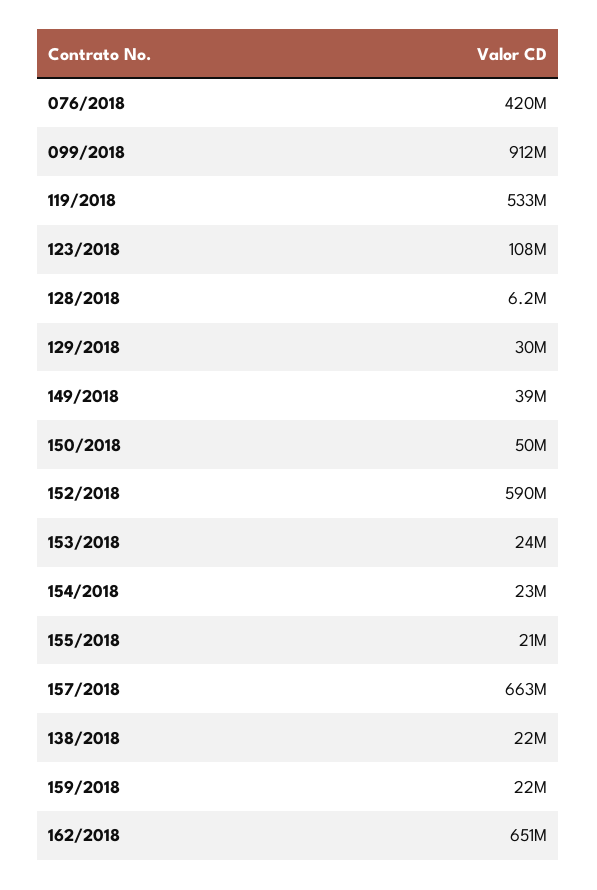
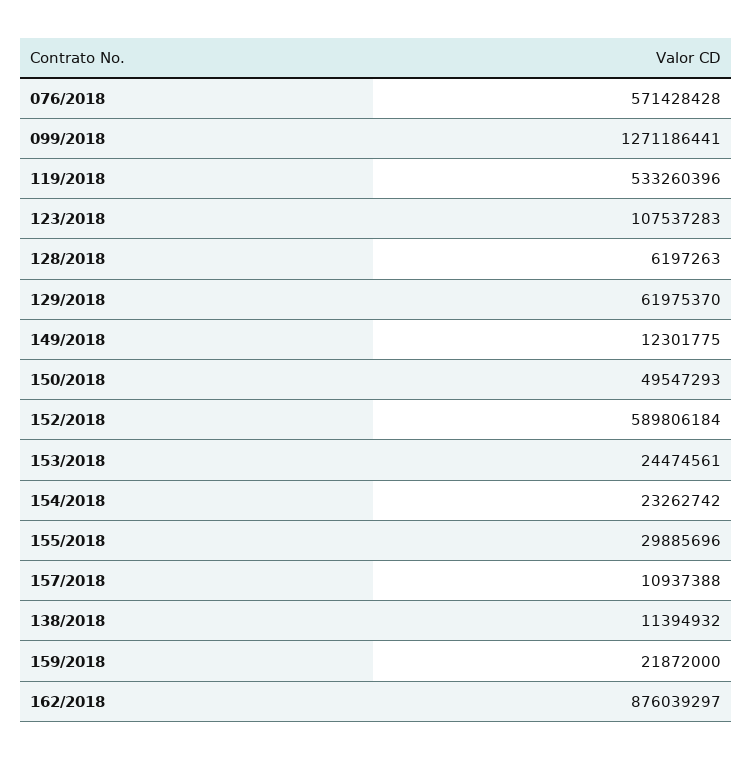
076/2018: 420000000 -> 571428428
099/2018: 912000000 -> 1271186441
129/2018: 30000000 -> 61975370
149/2018: 39000000 -> 12301775
155/2018: 21000000 -> 29885696
157/2018: 663000000 -> 10937388
138/2018: 22000000 -> 11394932
162/2018: 651000000 -> 876039297

